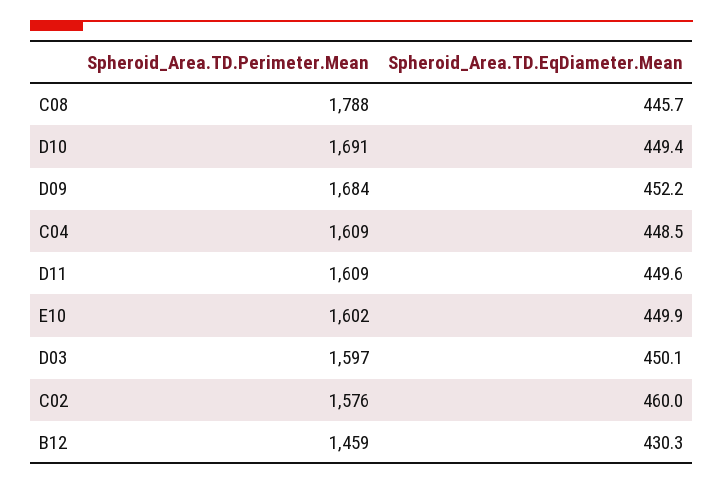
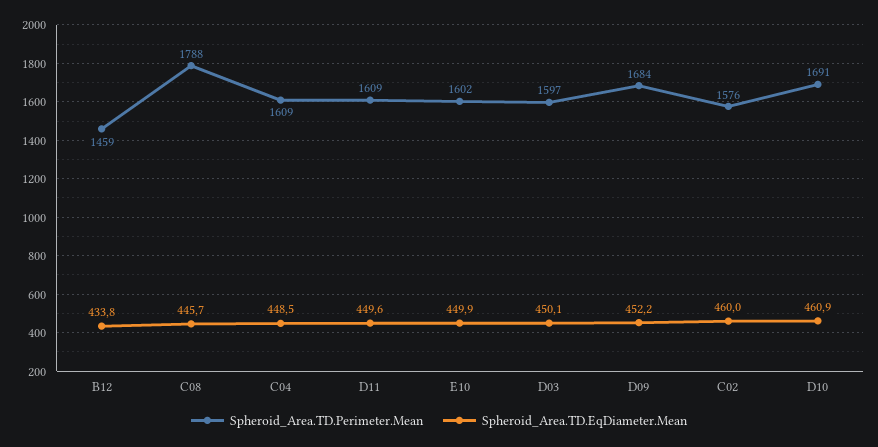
Spheroid_Area.TD.EqDiameter.Mean, D10: 449.4 -> 460.9
Spheroid_Area.TD.EqDiameter.Mean, B12: 430.3 -> 433.8

